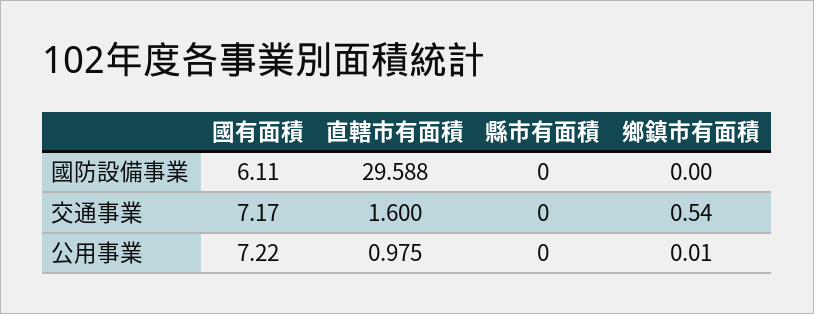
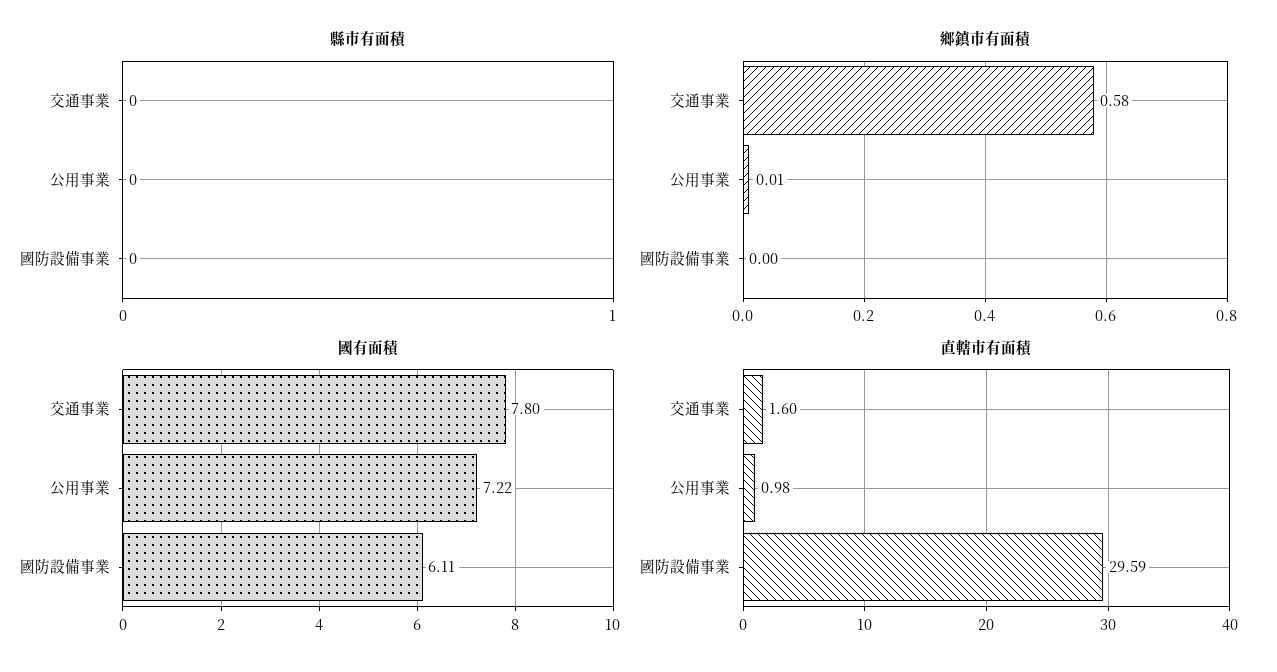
國有面積, 交通事業: 7.17 -> 7.8
鄉鎮市有面積, 交通事業: 0.54 -> 0.58

